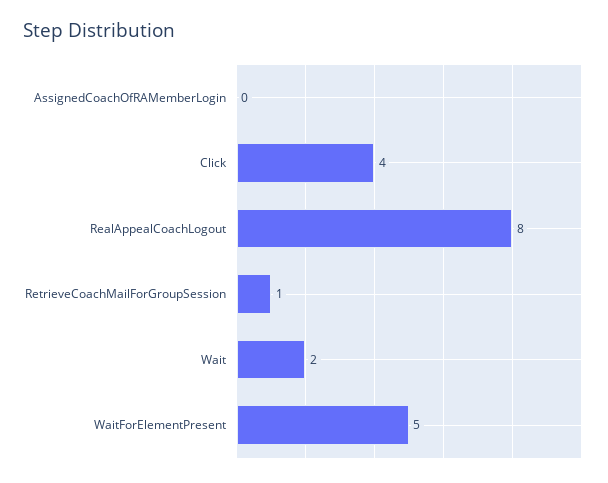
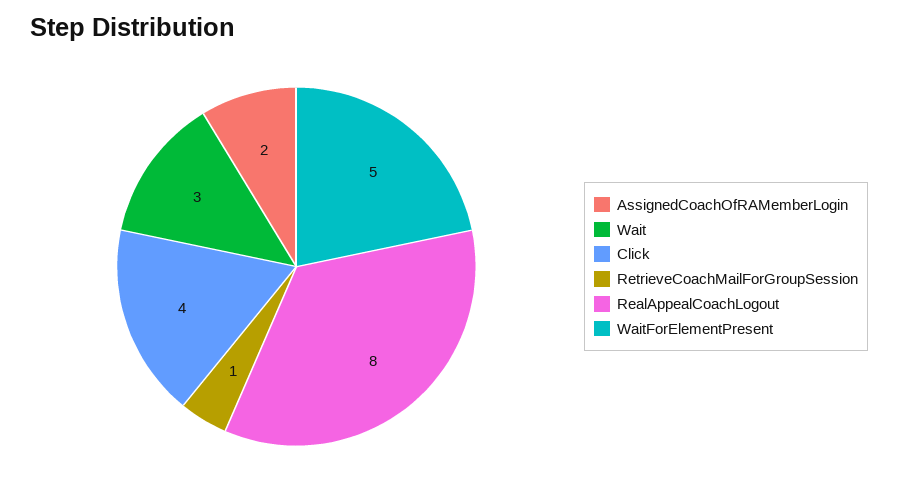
AssignedCoachOfRAMemberLogin: 0 -> 2
Wait: 2 -> 3

